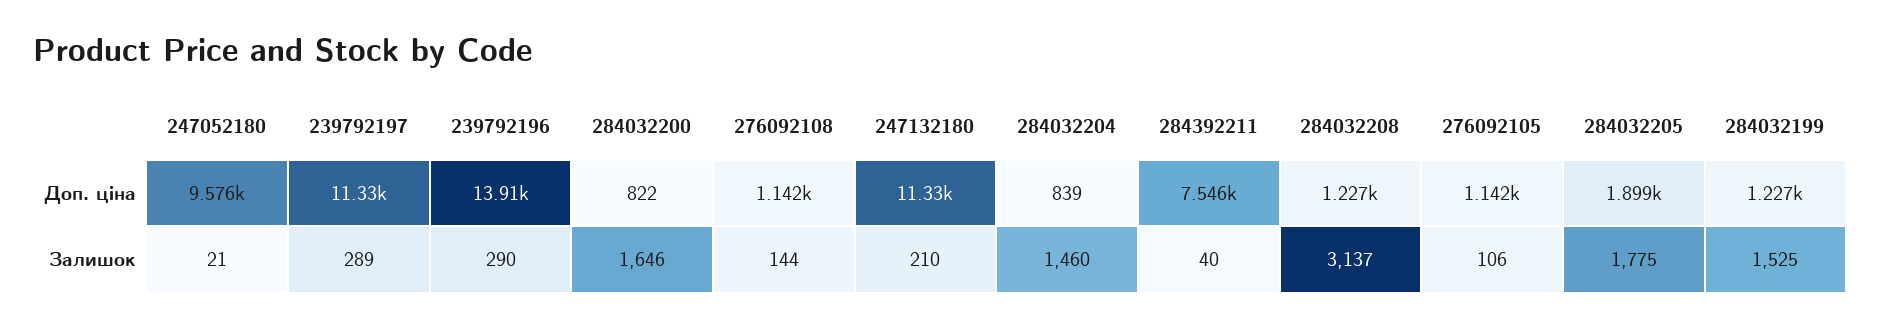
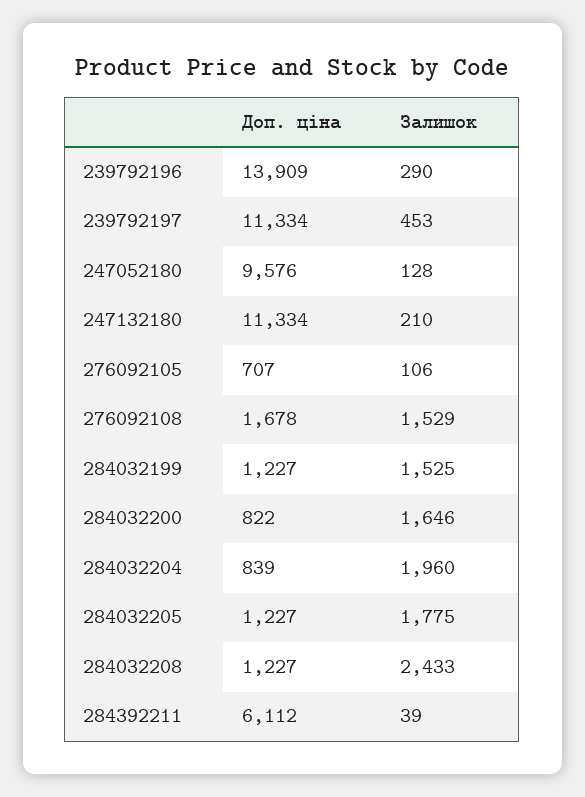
276092108, Доп. ціна: 1142 -> 1678
284392211, Доп. ціна: 7546 -> 6112
276092105, Доп. ціна: 1142 -> 707
284032205, Доп. ціна: 1899 -> 1227
247052180, Залишок: 21 -> 128
239792197, Залишок: 289 -> 453
276092108, Залишок: 144 -> 1529
284032204, Залишок: 1460 -> 1960
284392211, Залишок: 40 -> 39
284032208, Залишок: 3137 -> 2433

